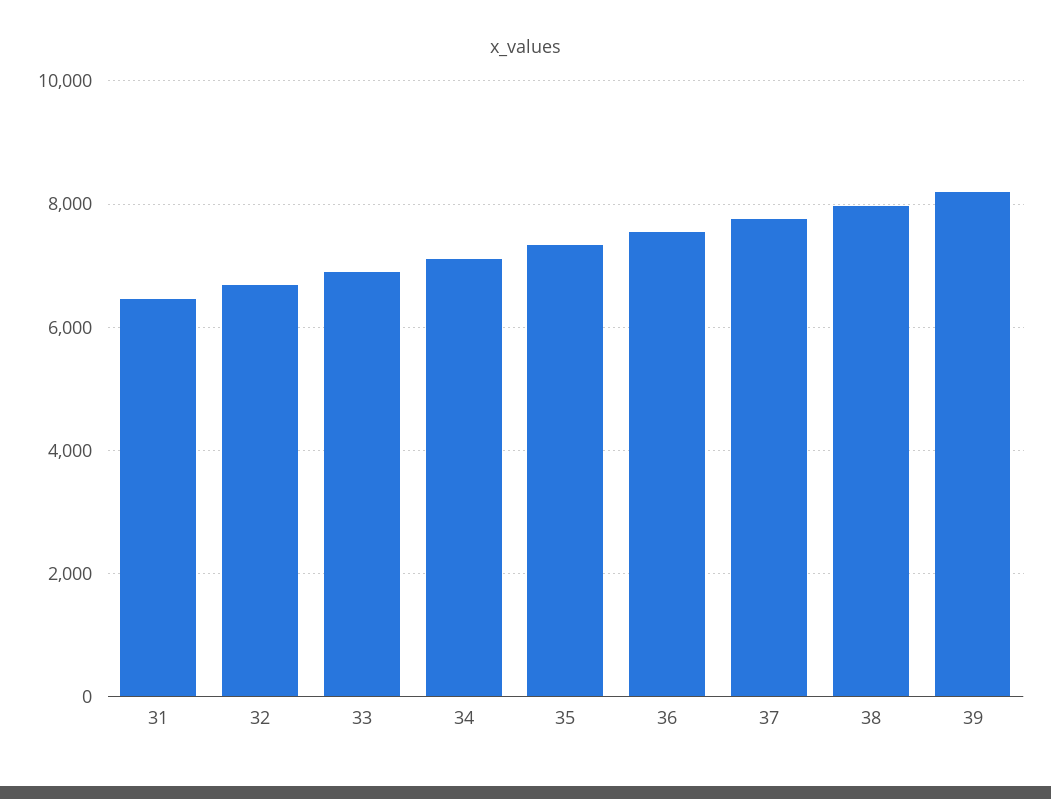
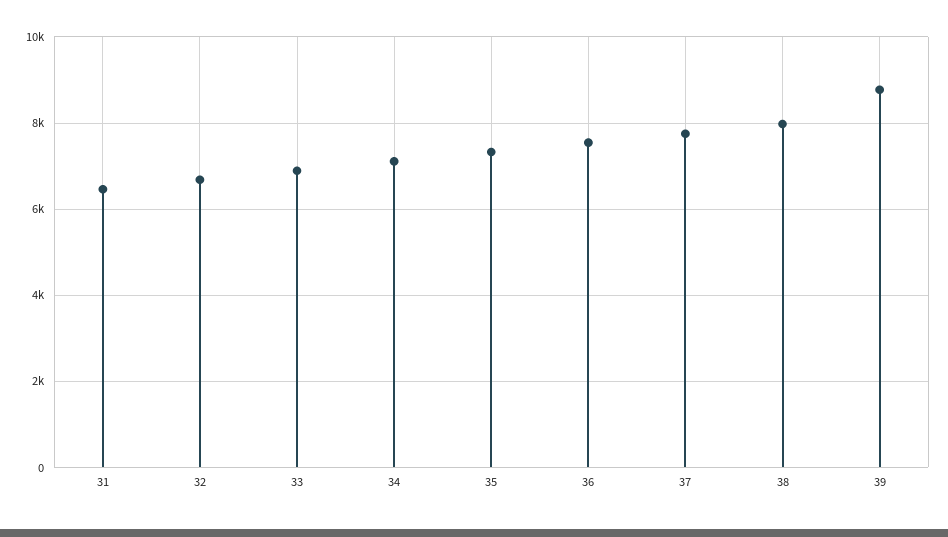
39: 8200 -> 8800

